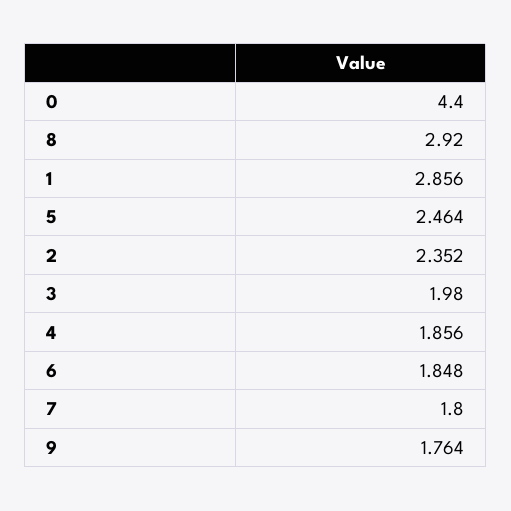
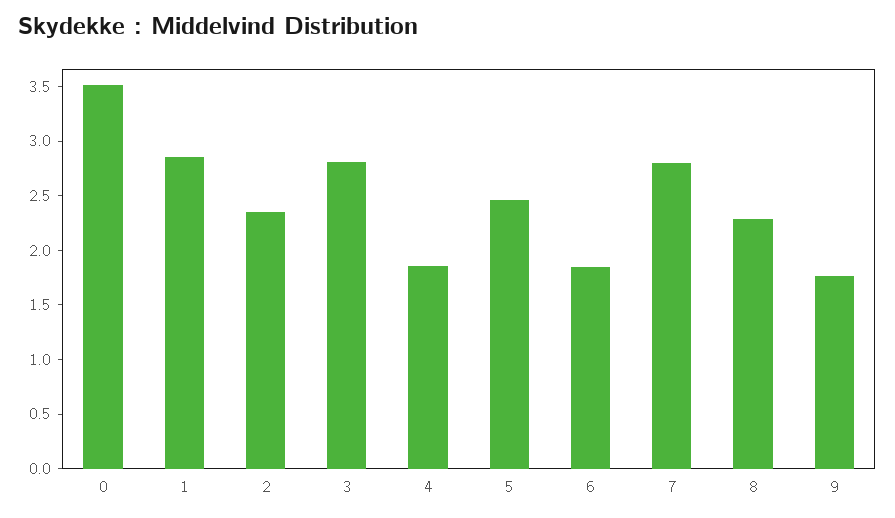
0: 4.4 -> 3.5
8: 2.92 -> 2.3
3: 1.98 -> 2.8
7: 1.8 -> 2.8

